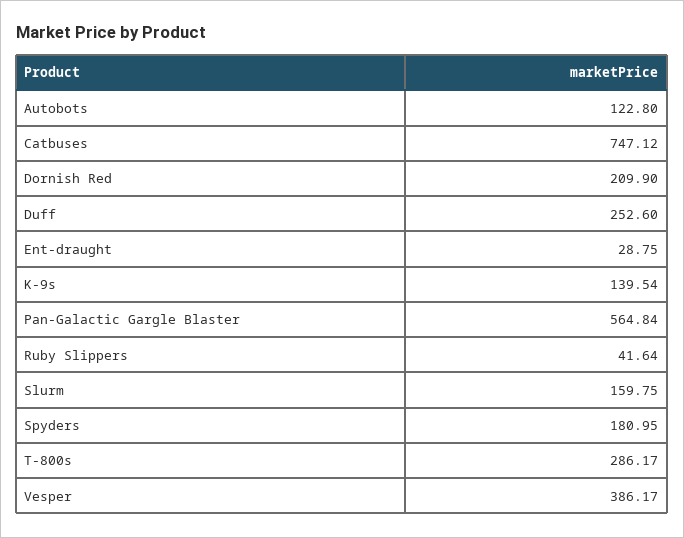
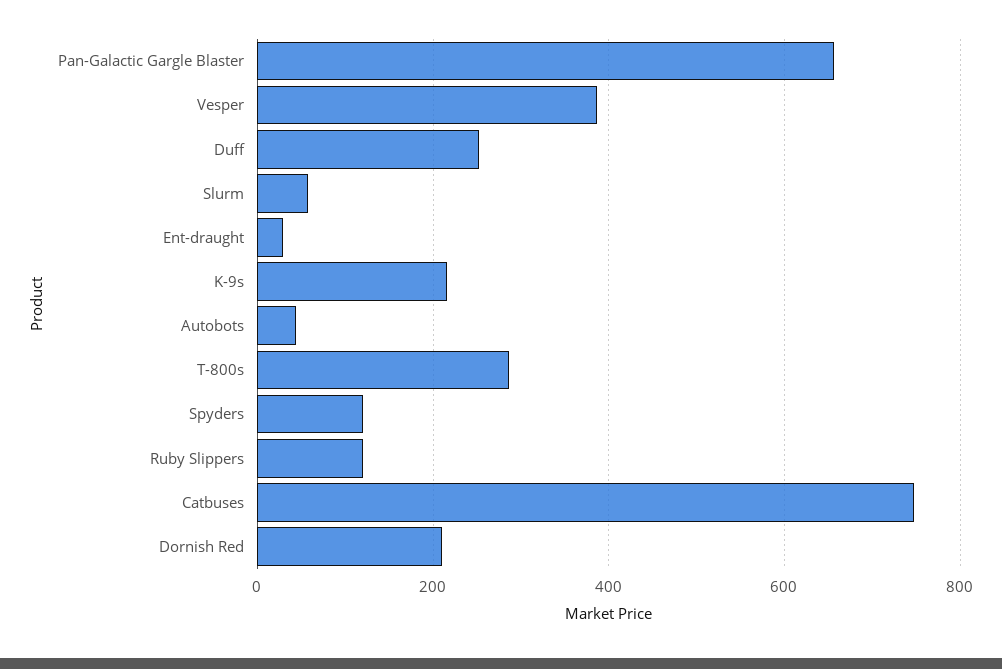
Autobots: 122.8 -> 40
K-9s: 139.54 -> 220
Pan-Galactic Gargle Blaster: 564.84 -> 660
Ruby Slippers: 41.64 -> 120
Slurm: 159.75 -> 60
Spyders: 180.95 -> 120

